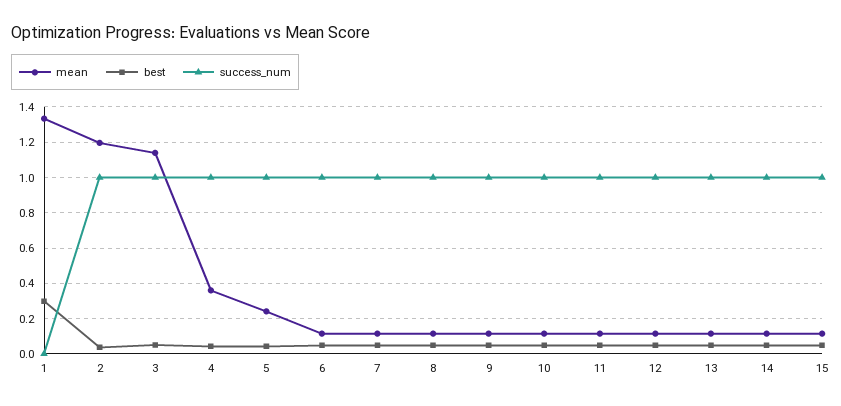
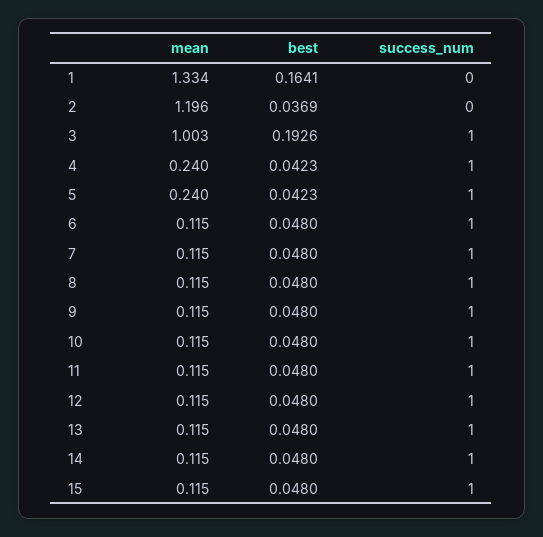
best, 1: 0.3 -> 0.1641
success_num, 2: 1 -> 0
mean, 3: 1.15 -> 1.003
best, 3: 0.05 -> 0.1926
mean, 4: 0.35 -> 0.24

